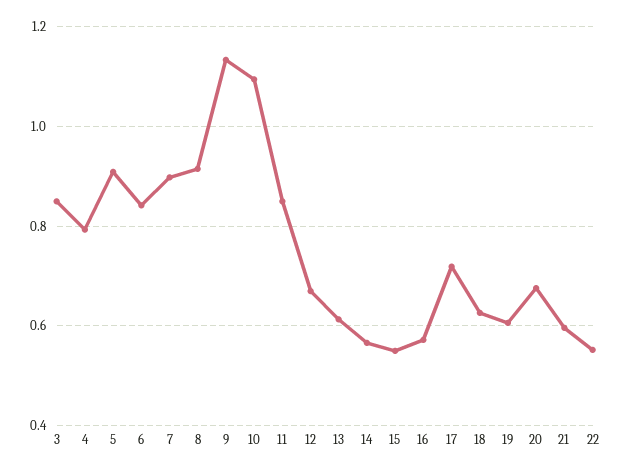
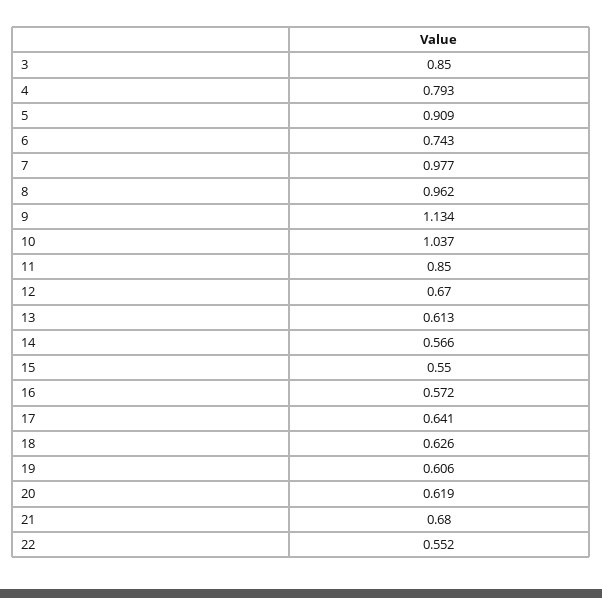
6: 0.84 -> 0.743
7: 0.9 -> 0.977
8: 0.92 -> 0.962
10: 1.1 -> 1.037
17: 0.72 -> 0.641
20: 0.68 -> 0.619
21: 0.6 -> 0.68

